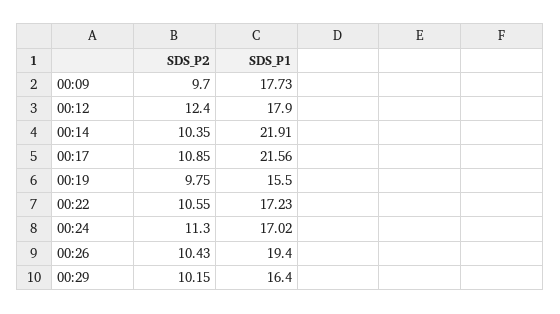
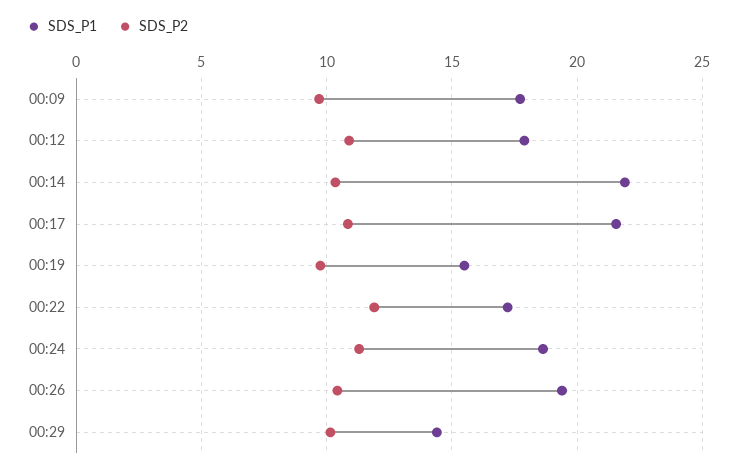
SDS_P2, 00:12: 12.4 -> 11
SDS_P2, 00:22: 10.55 -> 12
SDS_P1, 00:24: 17.02 -> 18.5
SDS_P1, 00:29: 16.4 -> 14.5

